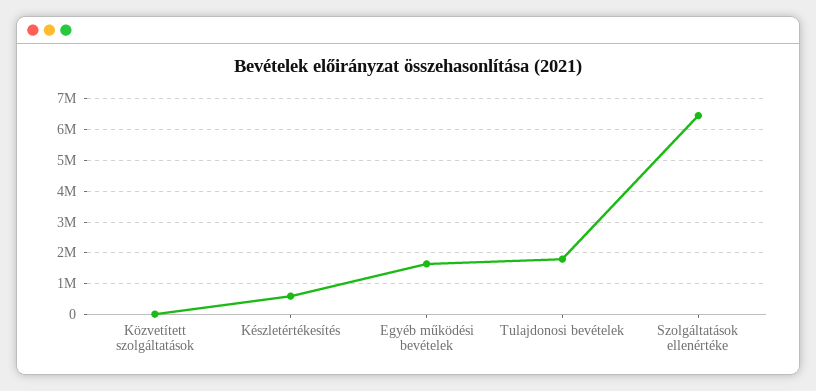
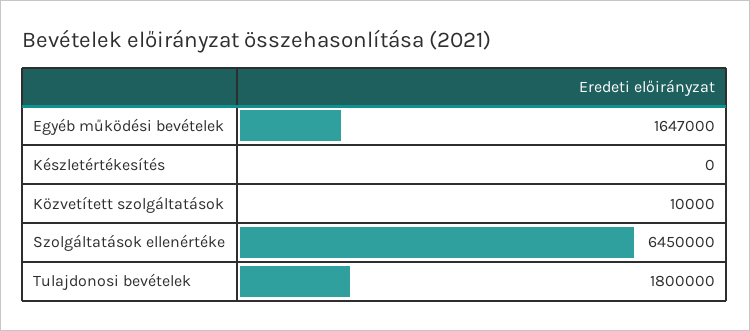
Készletértékesítés: 600000 -> 0

